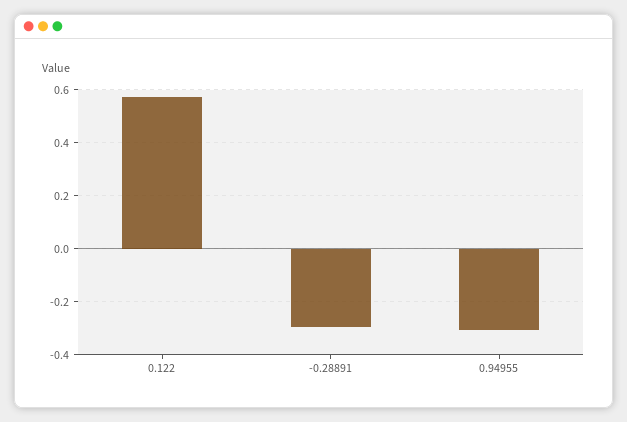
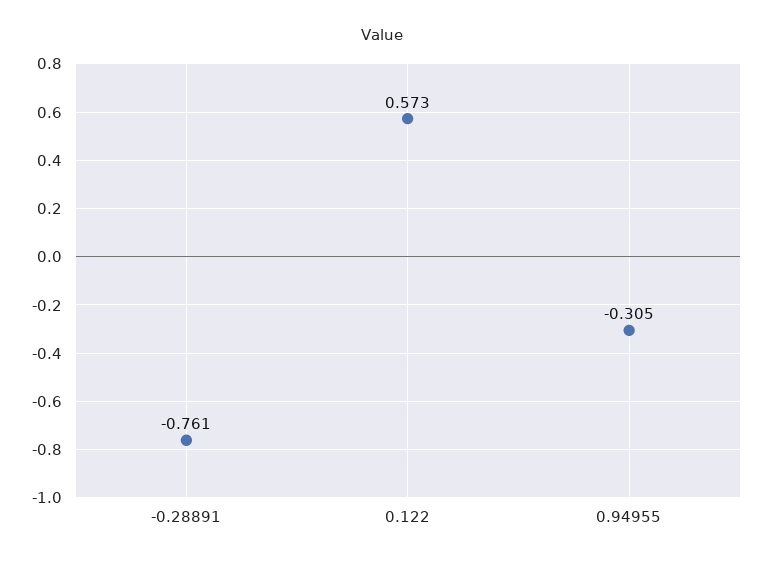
-0.28891: -0.3 -> -0.761

